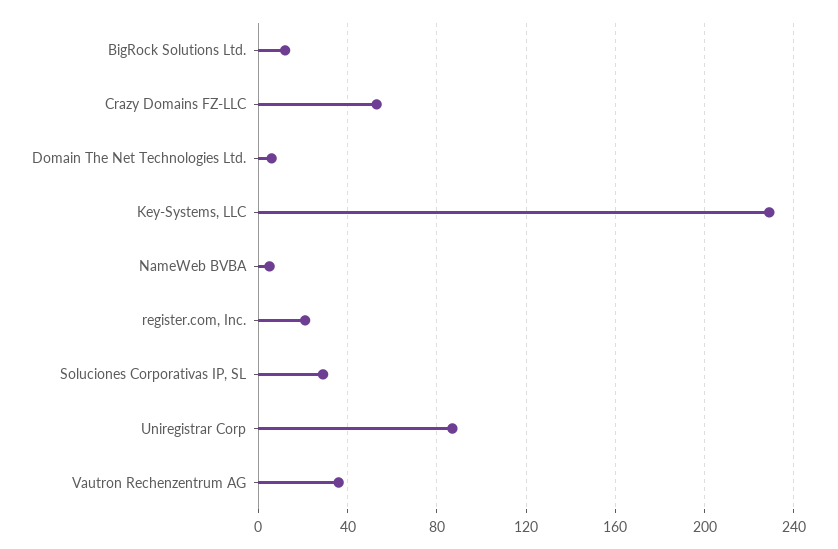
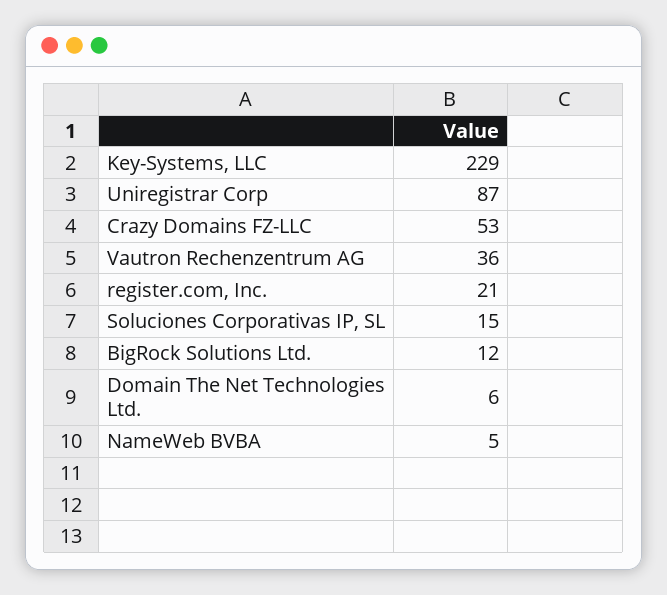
Soluciones Corporativas IP, SL: 30 -> 15

